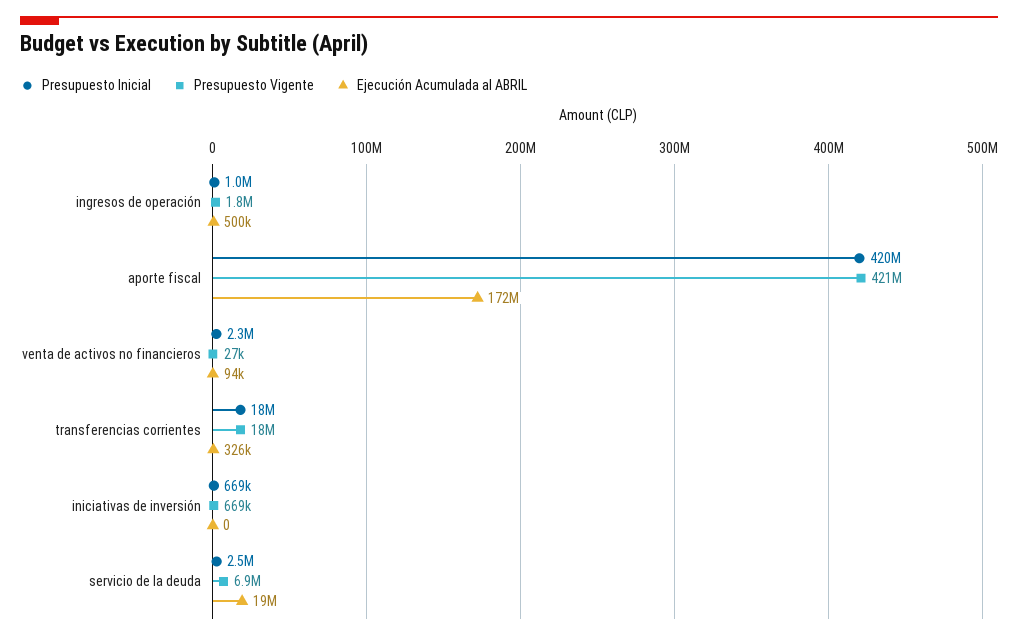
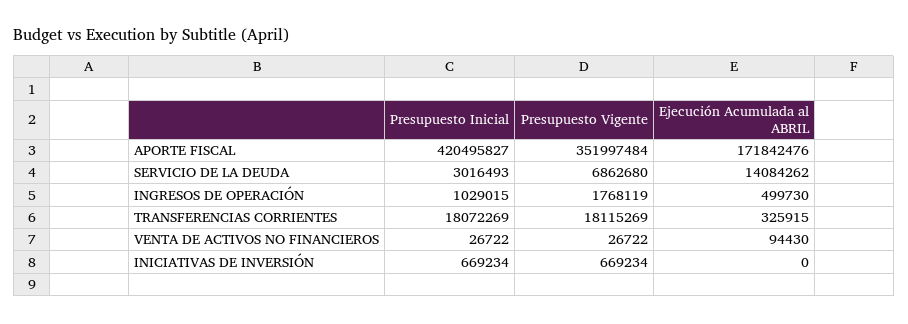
Presupuesto Vigente, aporte fiscal: 421000000 -> 351997484
Presupuesto Inicial, venta de activos no financieros: 2300000 -> 26722
Presupuesto Inicial, servicio de la deuda: 2500000 -> 3016493
Ejecución Acumulada al ABRIL, servicio de la deuda: 19000000 -> 14084262

